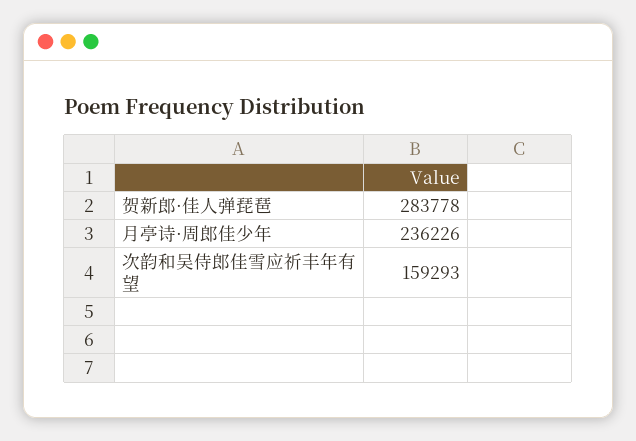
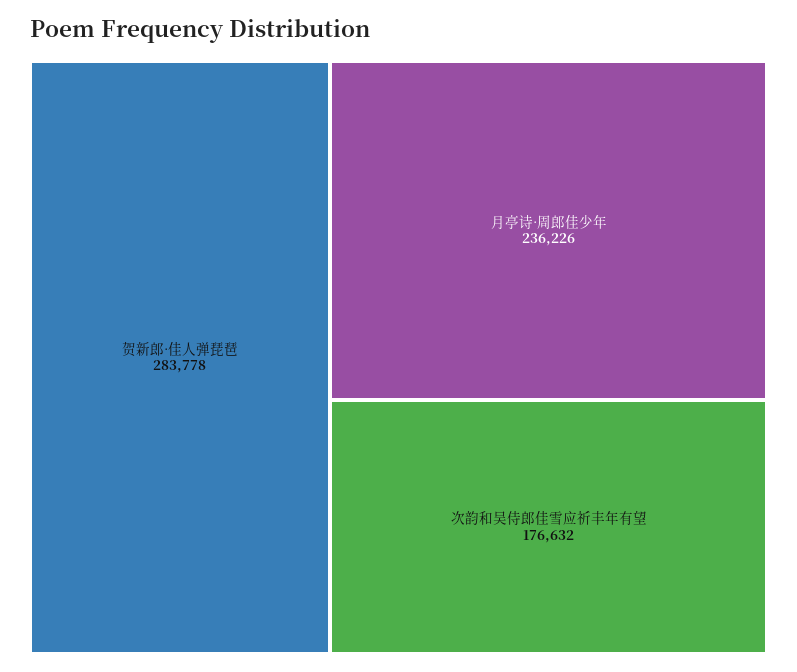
次韵和吴侍郎佳雪应祈丰年有望: 159293 -> 176632

